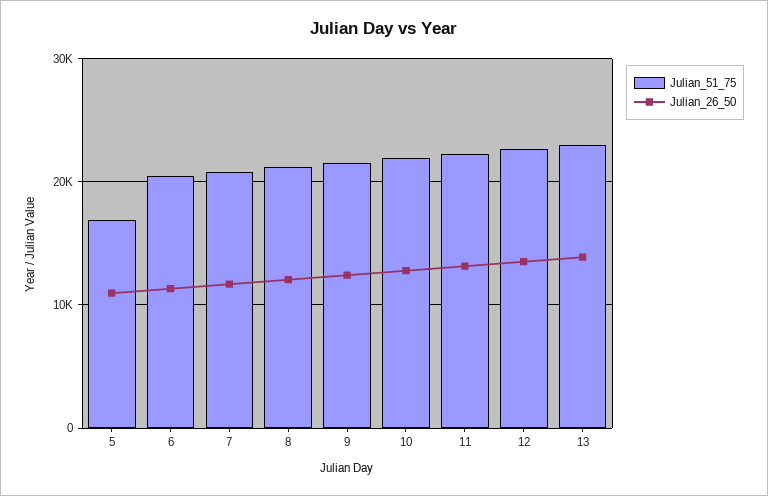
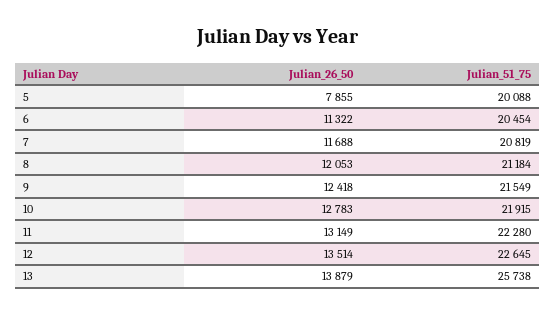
Julian_51_75, 5: 17000 -> 20088
Julian_26_50, 5: 11000 -> 7855
Julian_51_75, 13: 23000 -> 25738

